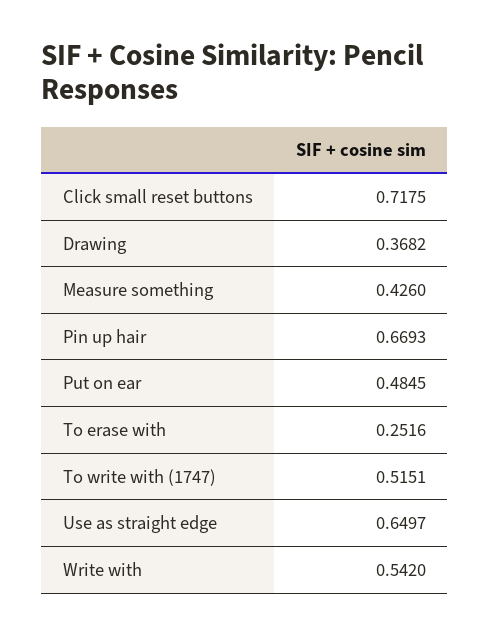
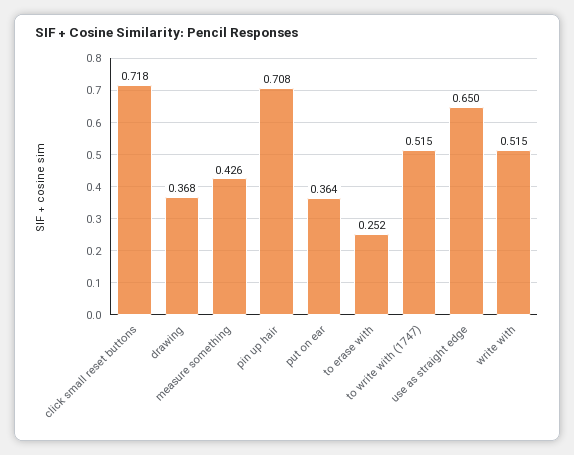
Pin up hair: 0.6693 -> 0.708
Put on ear: 0.4845 -> 0.364
Write with: 0.542 -> 0.515

